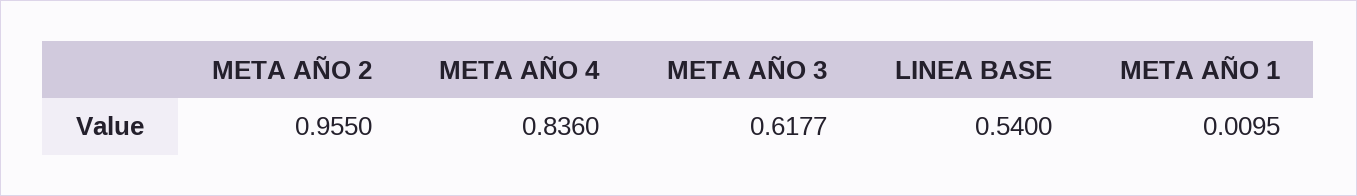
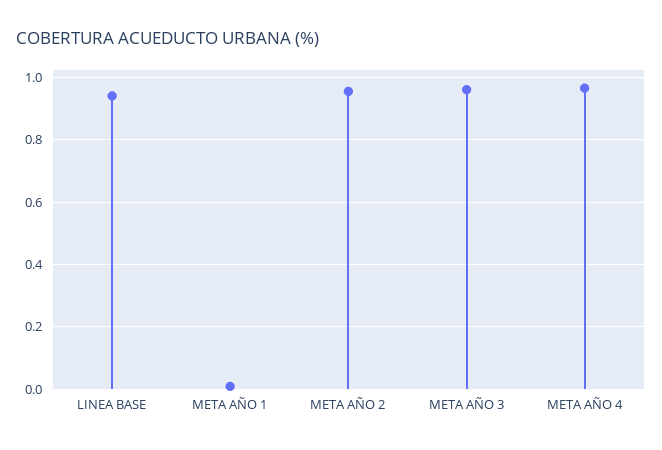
META AÑO 4: 0.836 -> 0.96
META AÑO 3: 0.6177 -> 0.96
LINEA BASE: 0.54 -> 0.94

